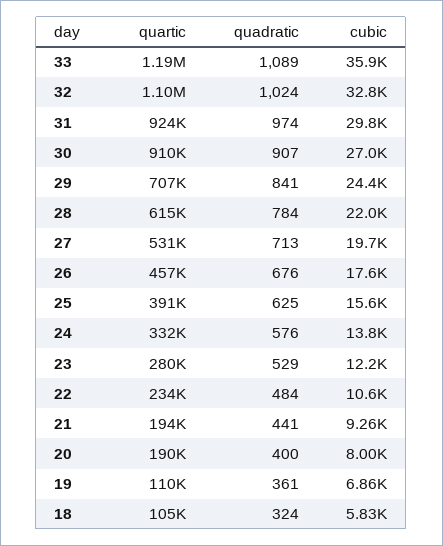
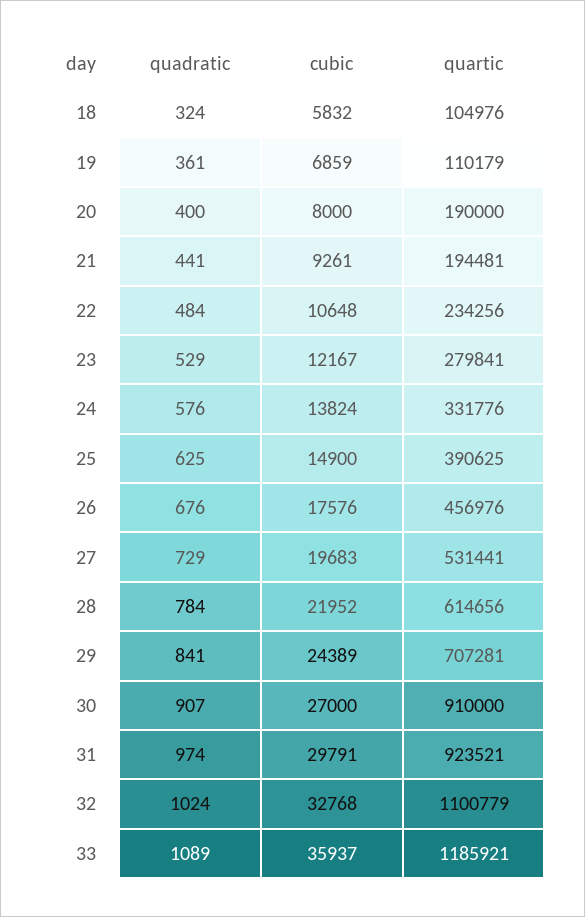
quadratic, 27: 713 -> 729
cubic, 25: 15600 -> 14900

